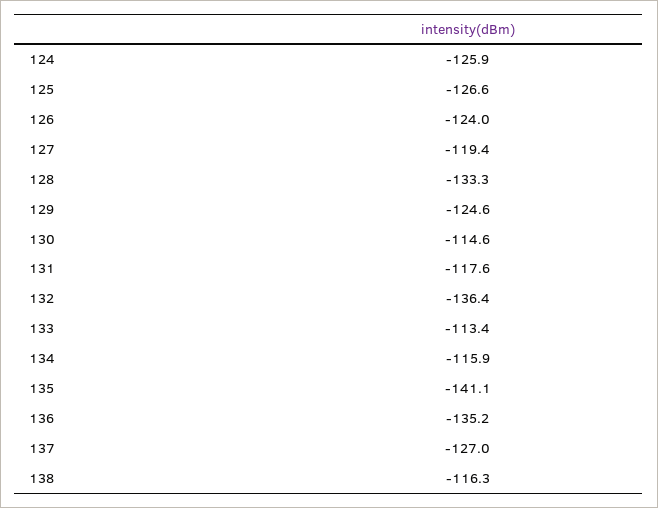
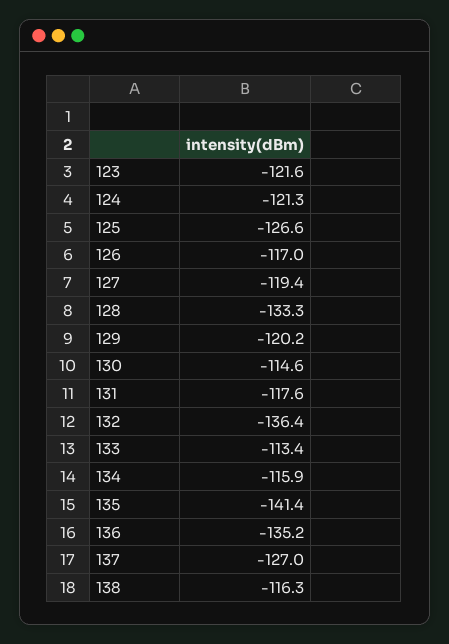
124: -125.9 -> -121.3
126: -124 -> -117
129: -124.6 -> -120.2
135: -141.1 -> -141.4
123: none -> -121.6

